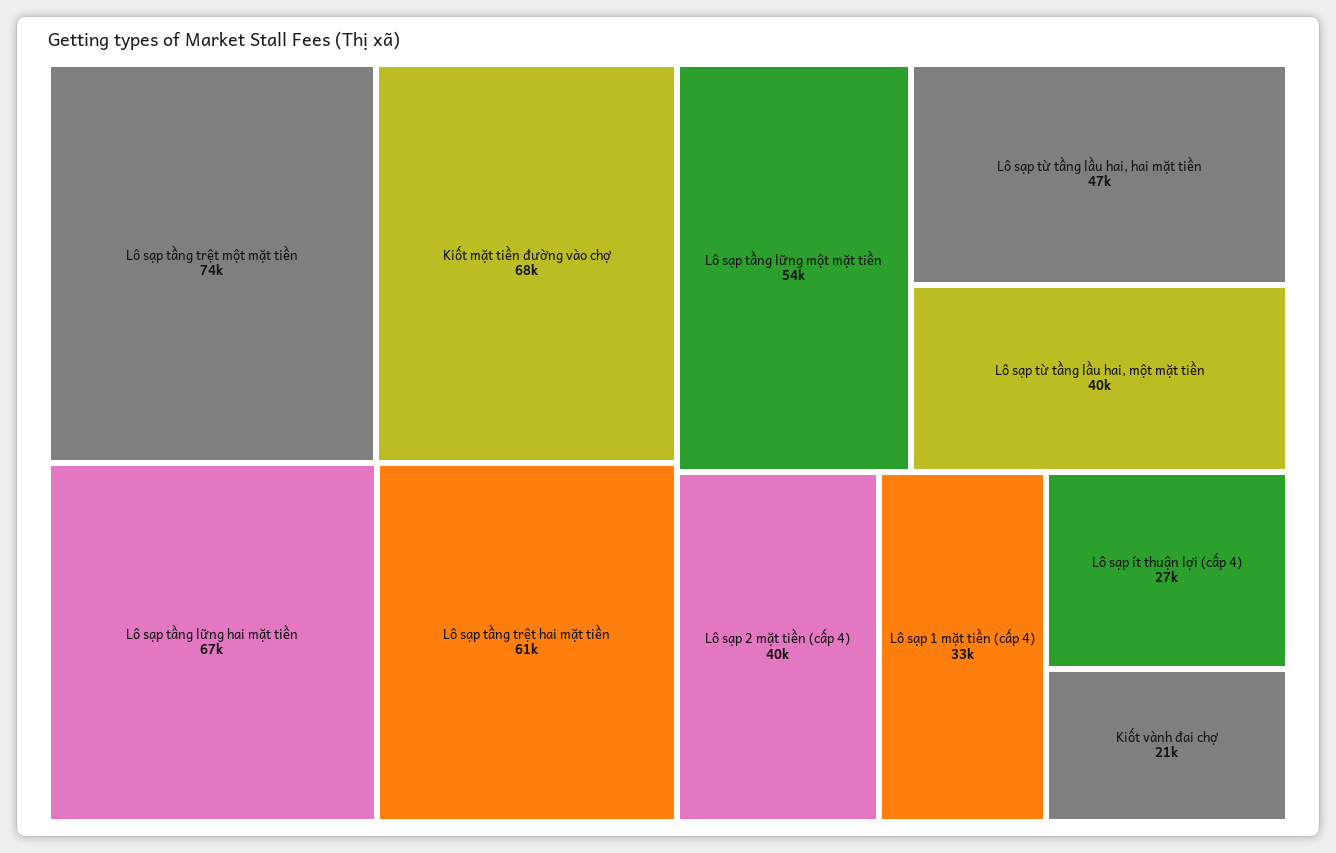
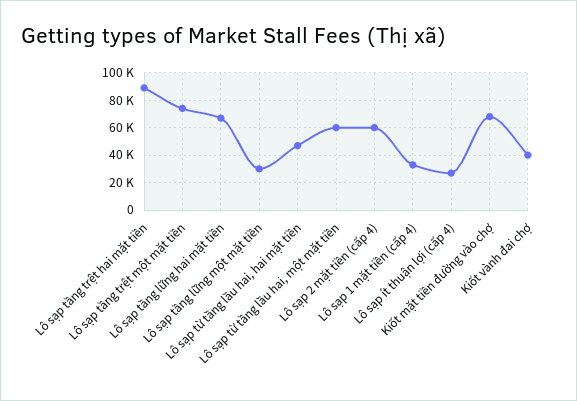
Lô sạp tầng trệt hai mặt tiền: 61000 -> 90000
Lô sạp tầng lững một mặt tiền: 54000 -> 30000
Lô sạp từ tầng lầu hai, một mặt tiền: 40000 -> 60000
Lô sạp 2 mặt tiền (cấp 4): 40000 -> 60000
Kiốt vành đai chợ: 21000 -> 40000

